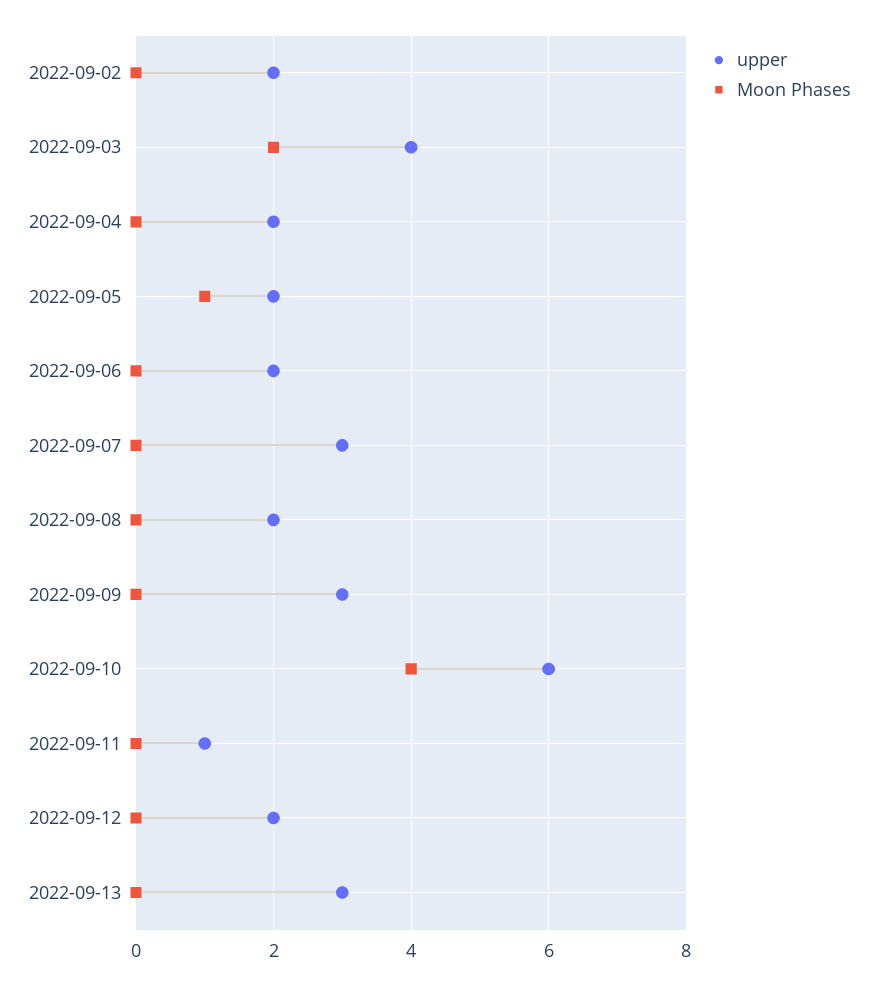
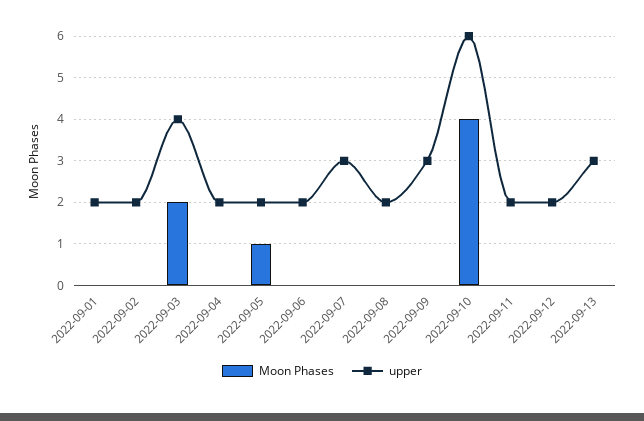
upper, 2022-09-11: 1 -> 2
Moon Phases, 2022-09-01: none -> 0
upper, 2022-09-01: none -> 2

